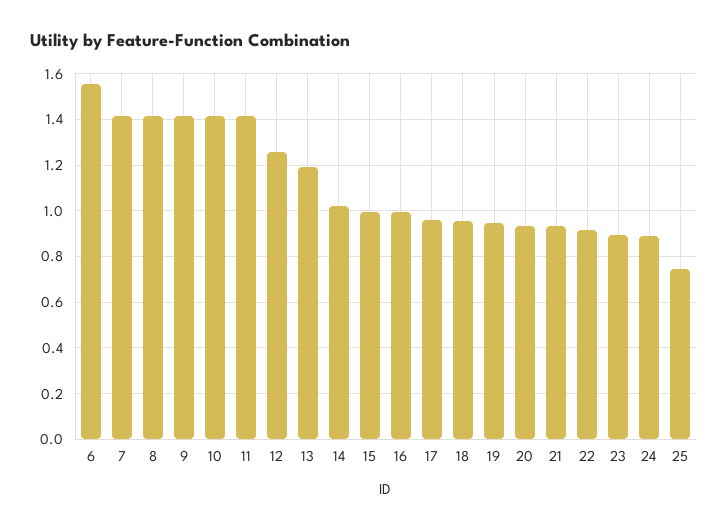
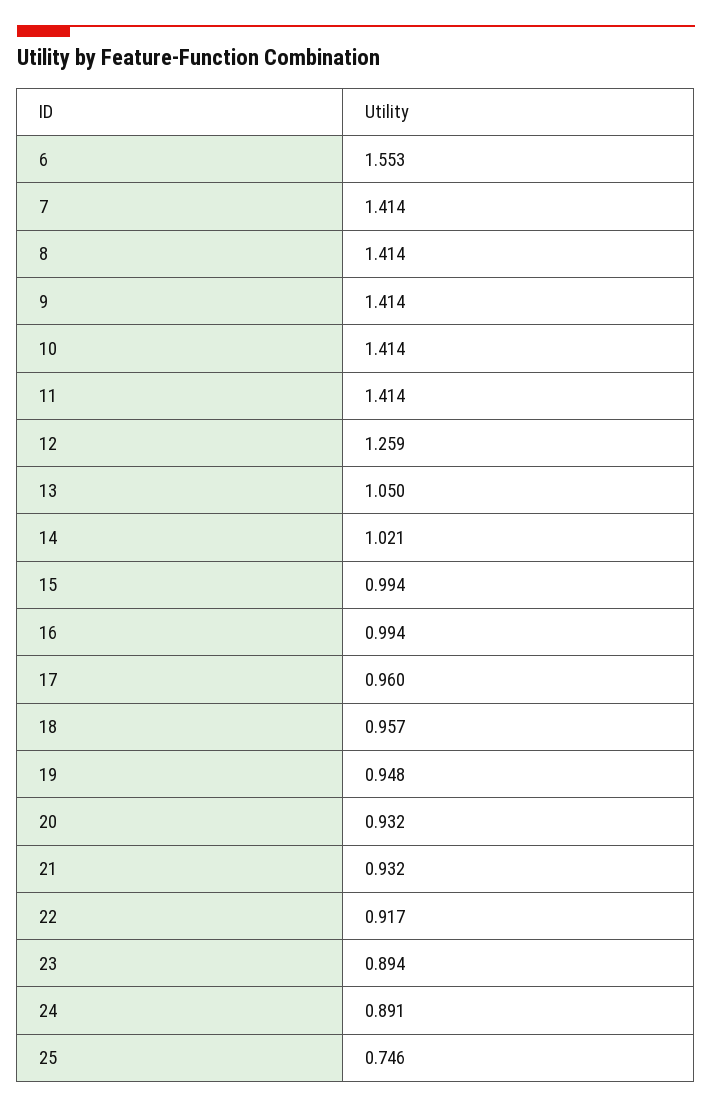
13: 1.2 -> 1.05

